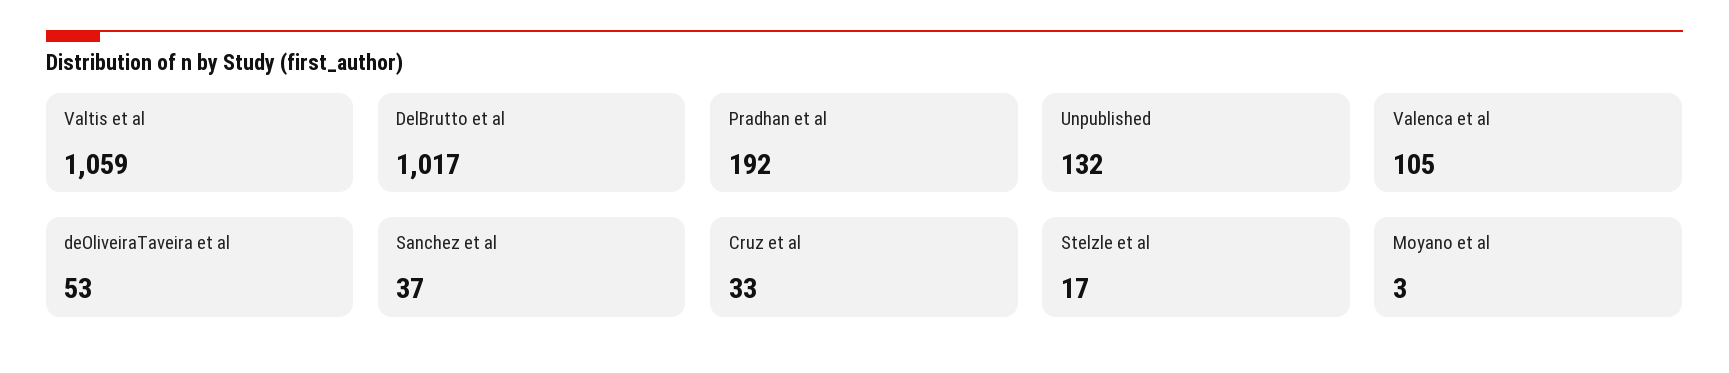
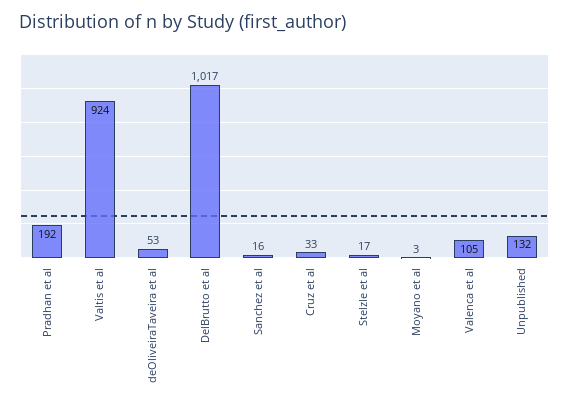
Valtis et al: 1059 -> 924
Sanchez et al: 37 -> 16

